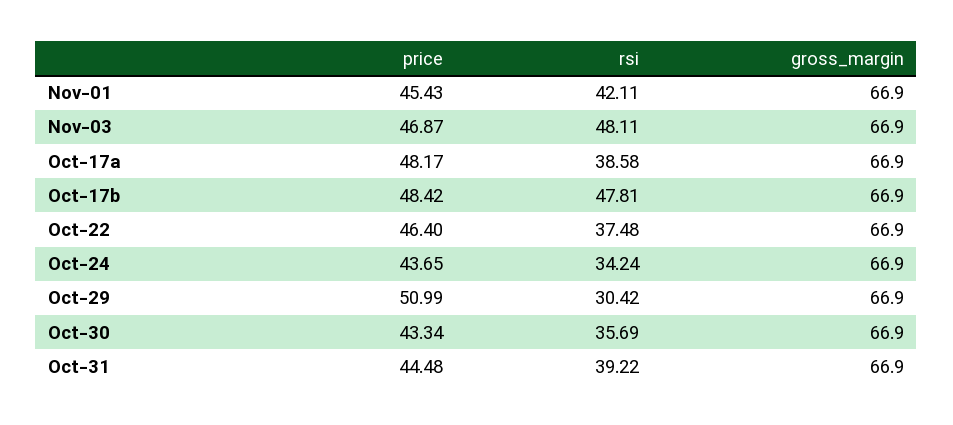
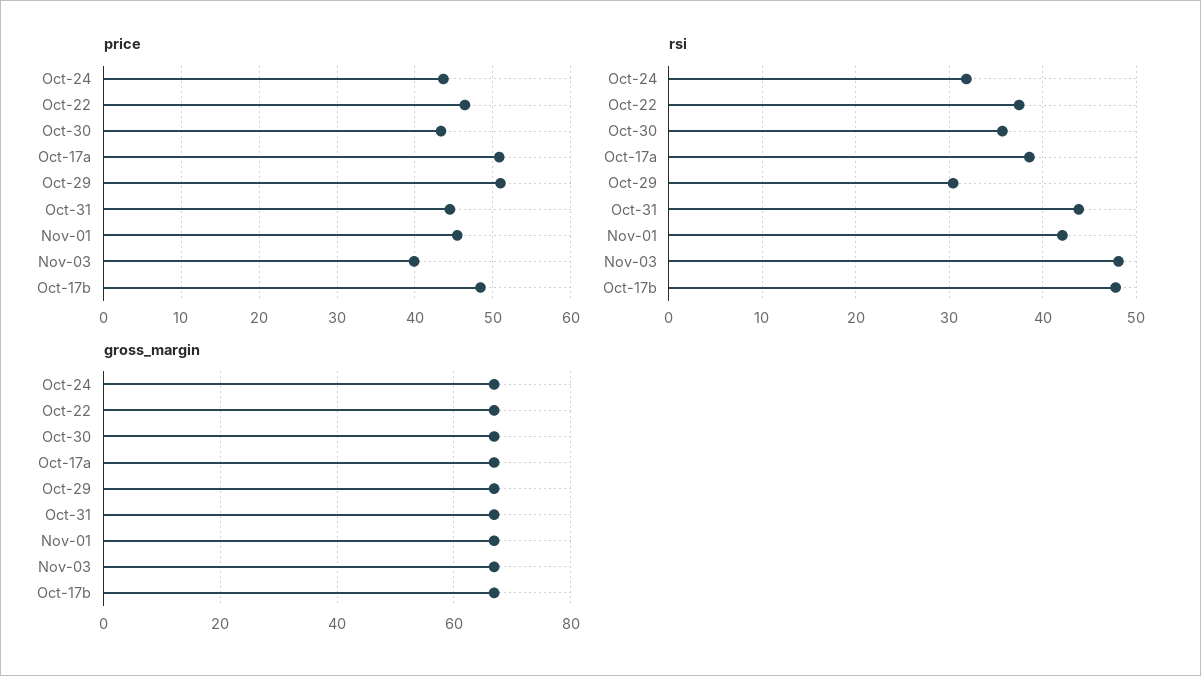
price, Nov-03: 46.87 -> 40
price, Oct-17a: 48.17 -> 51
rsi, Oct-24: 34.24 -> 32
rsi, Oct-31: 39.22 -> 44

